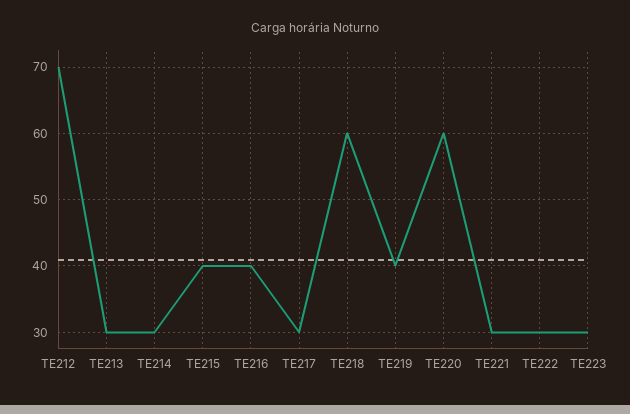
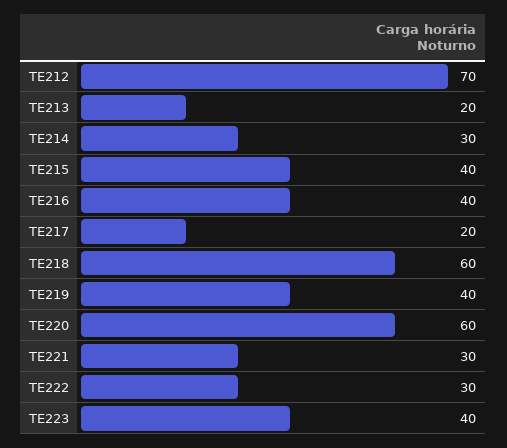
TE213: 30 -> 20
TE217: 30 -> 20
TE223: 30 -> 40

